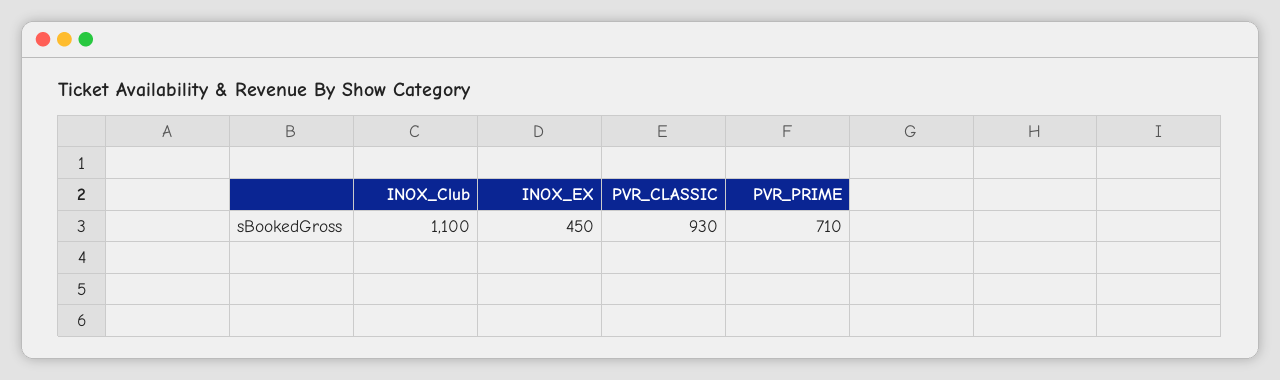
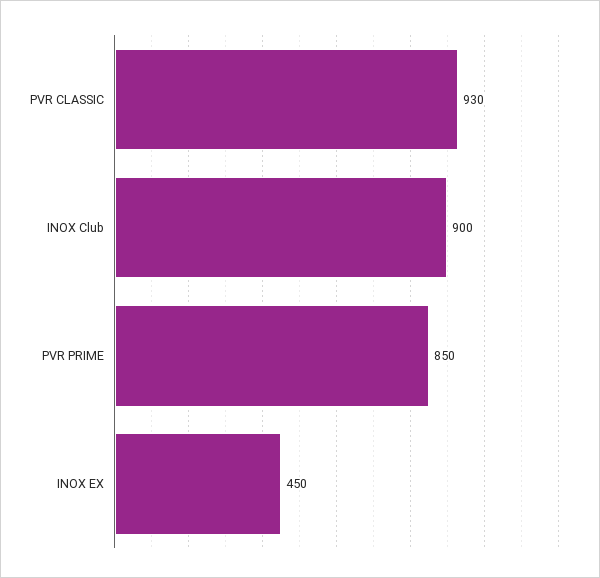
INOX_Club: 1100 -> 900
PVR_PRIME: 710 -> 850

